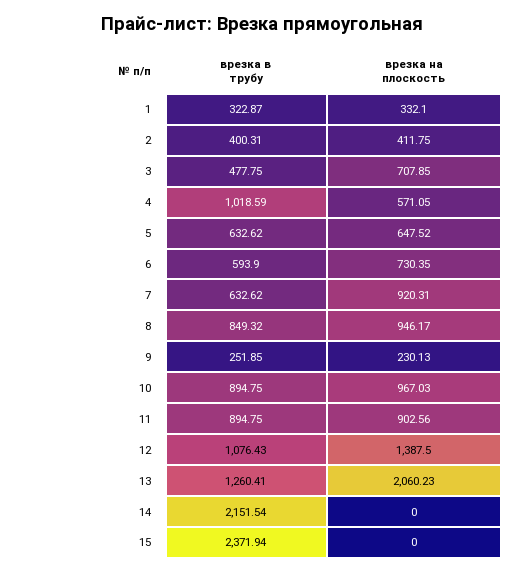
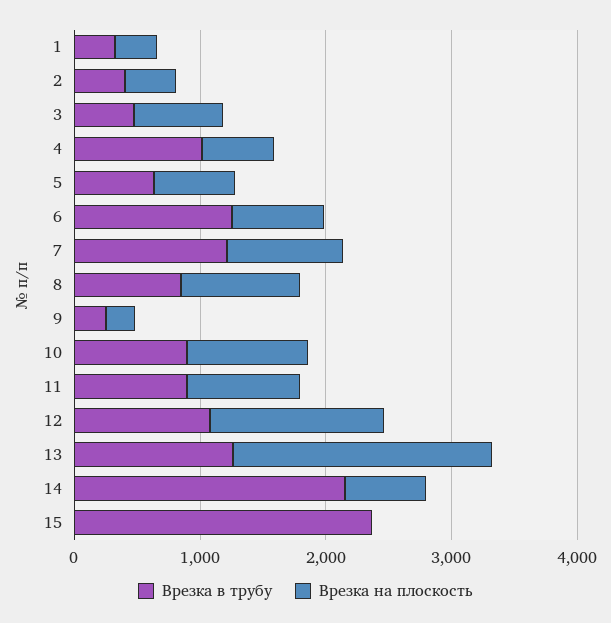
врезка в трубу, 6: 593.9 -> 1200
врезка в трубу, 7: 632.62 -> 1200
врезка на плоскость, 14: 0 -> 600

